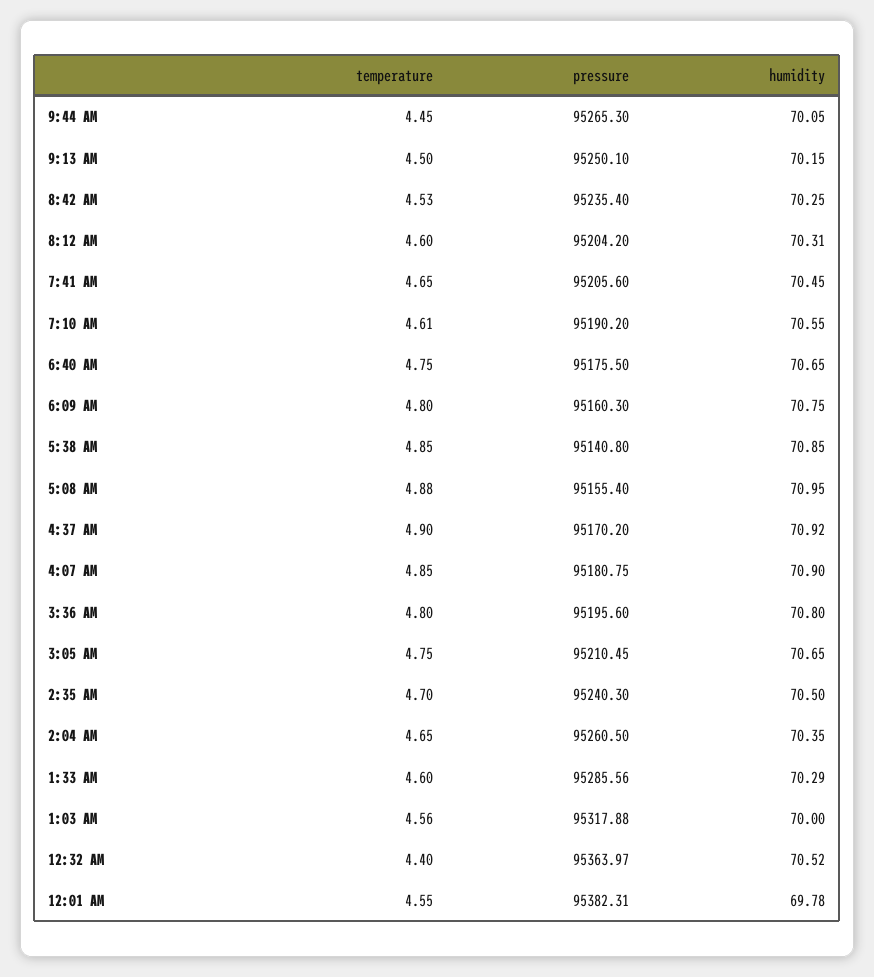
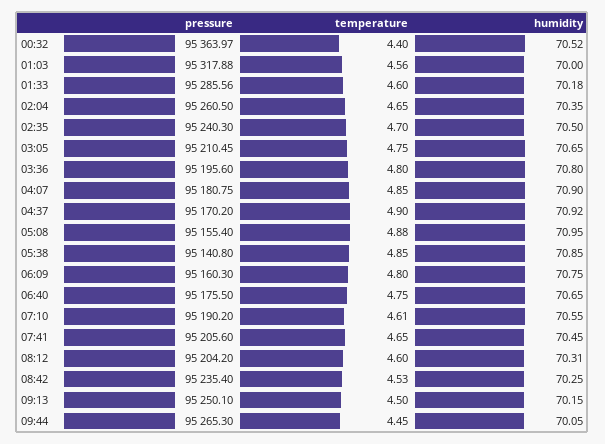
humidity, 1:33 AM: 70.29 -> 70.18
temperature, 12:01 AM: 4.55 -> none
pressure, 12:01 AM: 95382.31 -> none
humidity, 12:01 AM: 69.78 -> none

